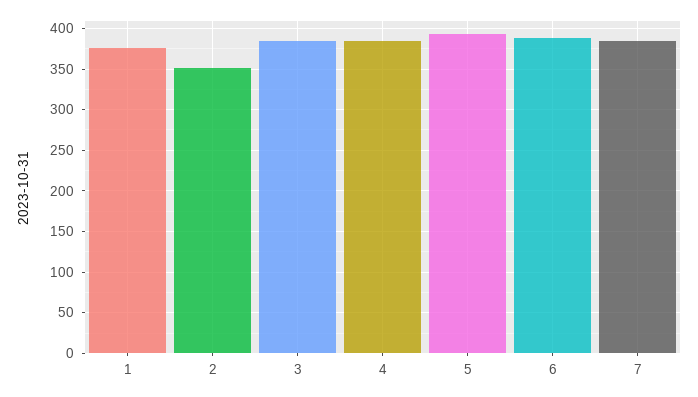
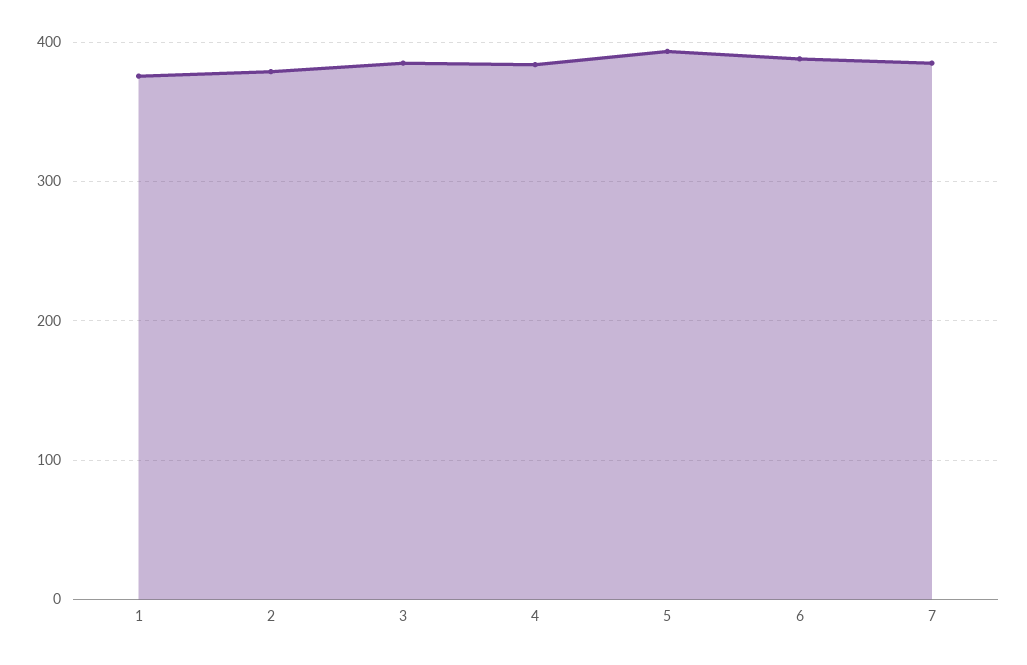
2: 350 -> 380

